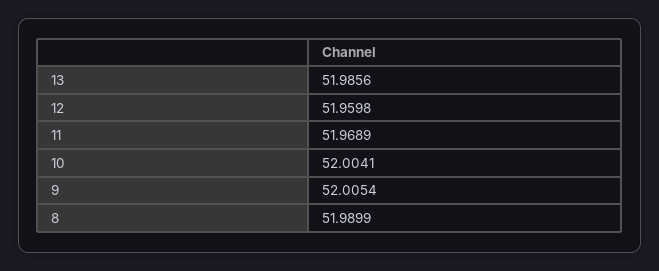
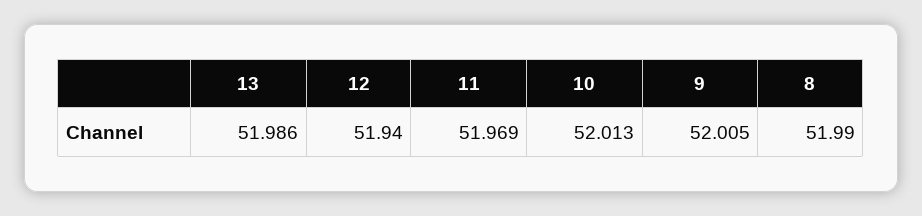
12: 51.9598 -> 51.94
10: 52.0041 -> 52.013

